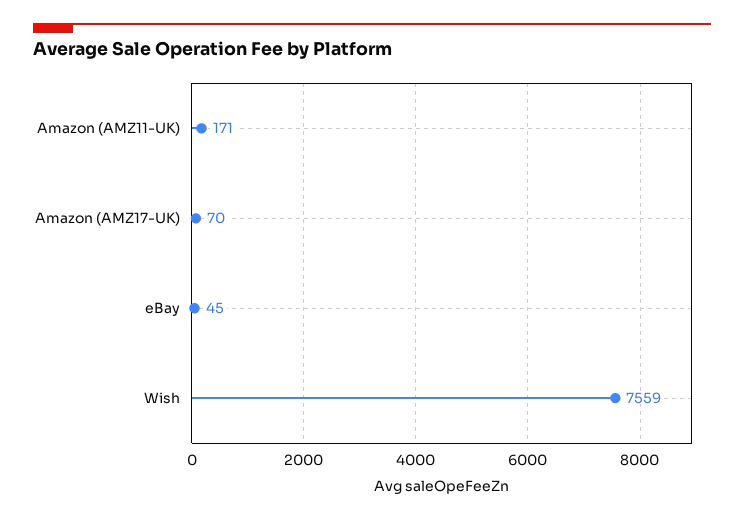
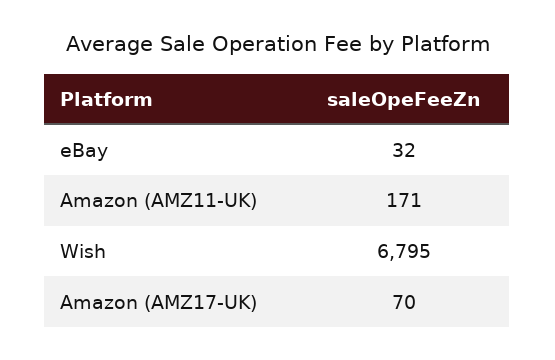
eBay: 45 -> 32
Wish: 7559 -> 6795

